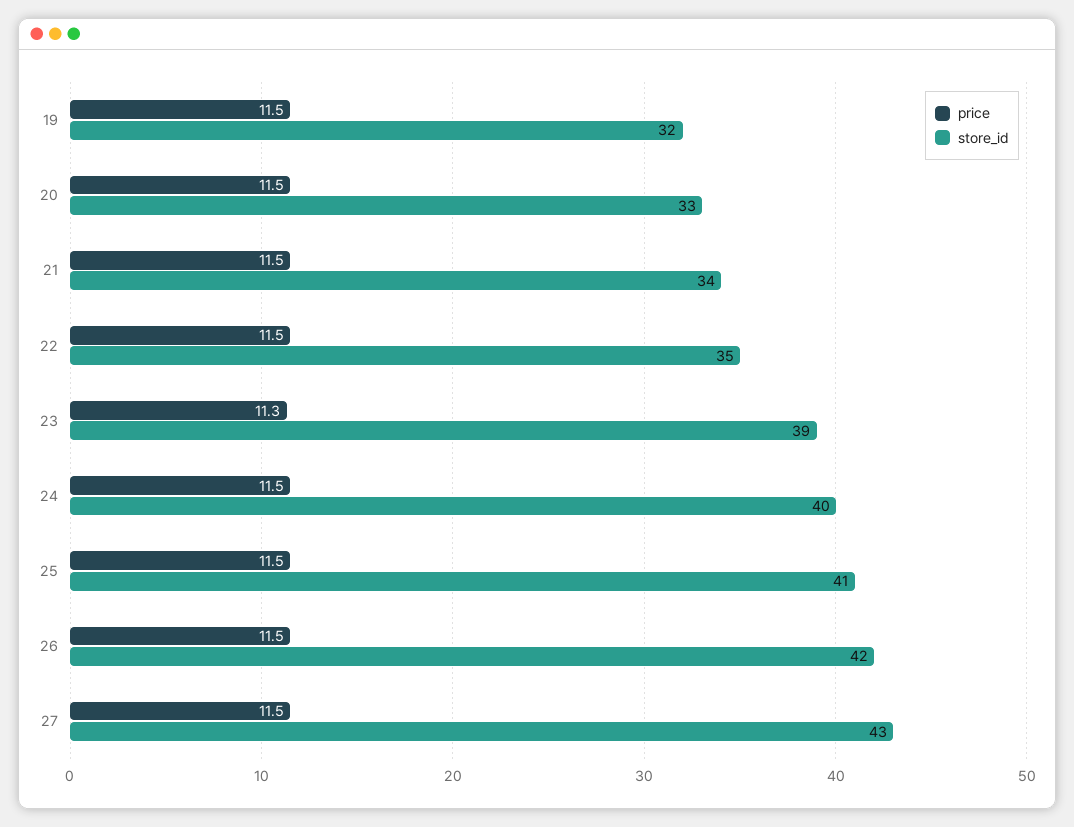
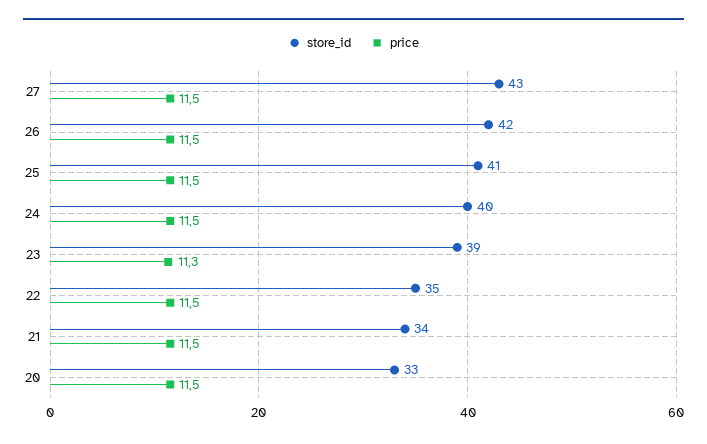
price, 19: 11.5 -> none
store_id, 19: 32 -> none

